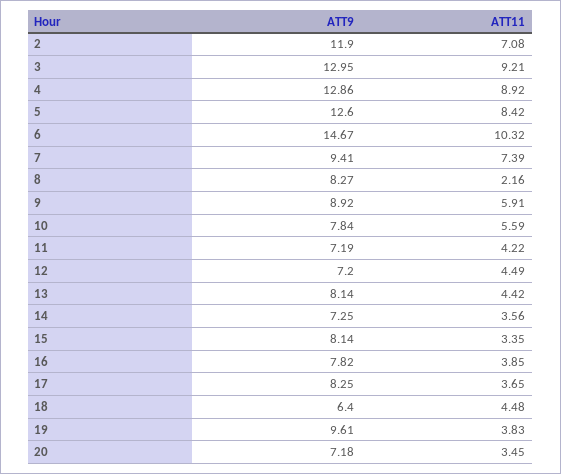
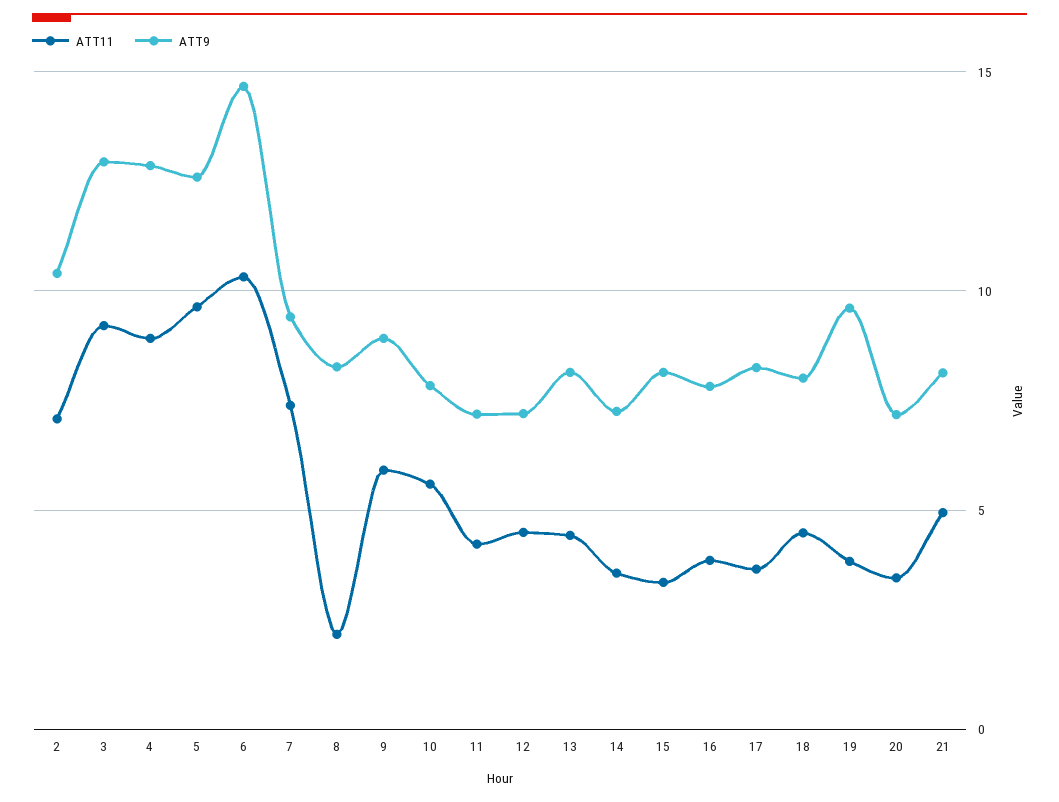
ATT9, 2: 11.9 -> 10.5
ATT11, 5: 8.42 -> 9.5
ATT9, 18: 6.4 -> 8
ATT11, 21: none -> 5
ATT9, 21: none -> 8

